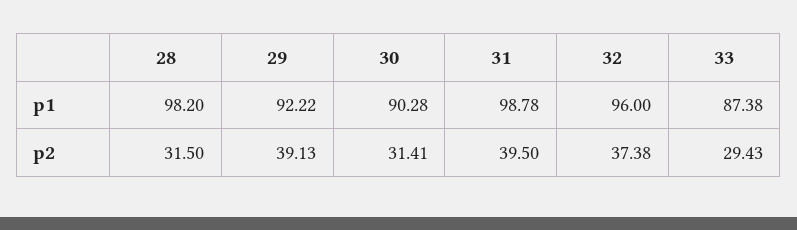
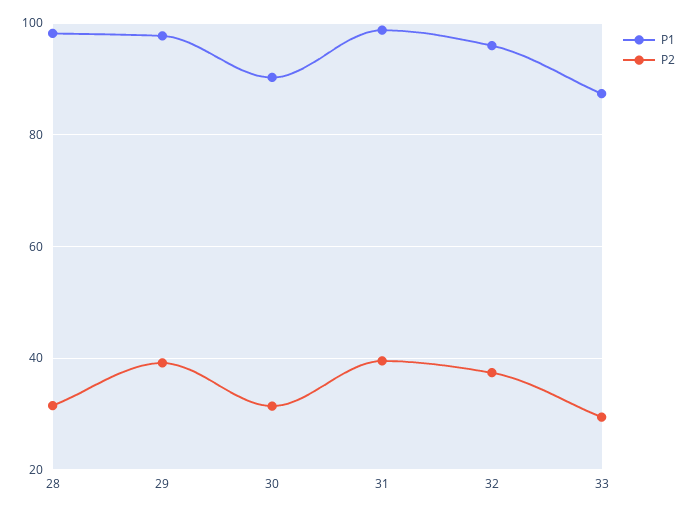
p1, 29: 92.22 -> 98

